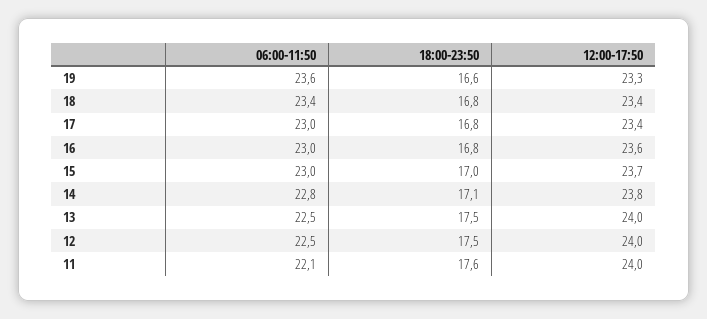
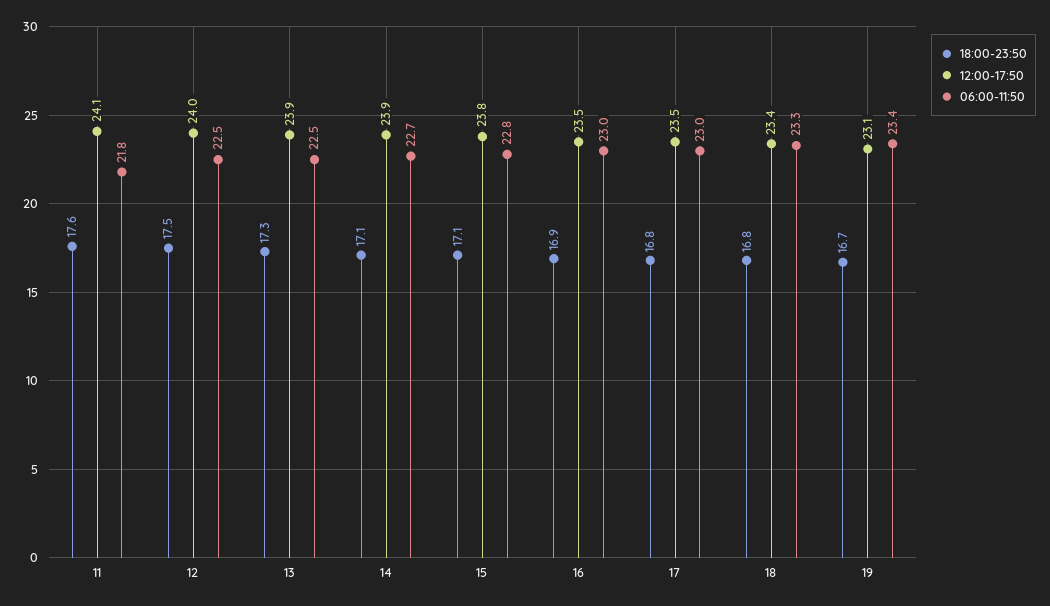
06:00-11:50, 19: 23.6 -> 23.4
18:00-23:50, 19: 16.6 -> 16.7
12:00-17:50, 19: 23.3 -> 23.1
06:00-11:50, 18: 23.4 -> 23.3
12:00-17:50, 17: 23.4 -> 23.5
18:00-23:50, 16: 16.8 -> 16.9
12:00-17:50, 16: 23.6 -> 23.5
06:00-11:50, 15: 23 -> 22.8
18:00-23:50, 15: 17 -> 17.1
12:00-17:50, 15: 23.7 -> 23.8
06:00-11:50, 14: 22.8 -> 22.7
12:00-17:50, 14: 23.8 -> 23.9
18:00-23:50, 13: 17.5 -> 17.3
12:00-17:50, 13: 24 -> 23.9
06:00-11:50, 11: 22.1 -> 21.8
12:00-17:50, 11: 24 -> 24.1

